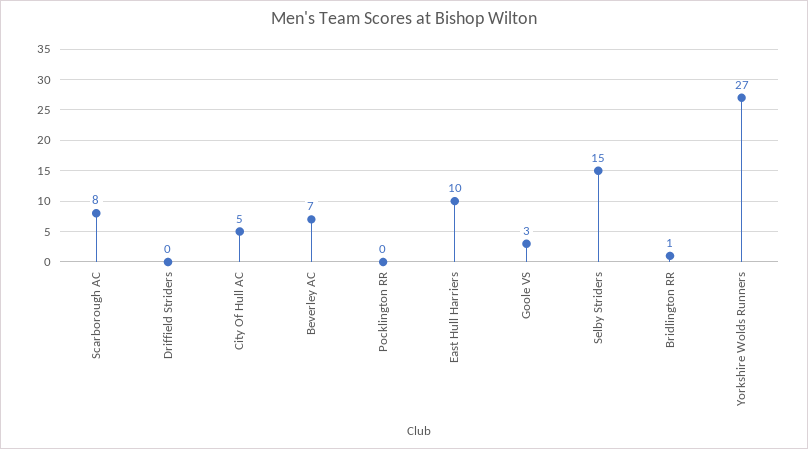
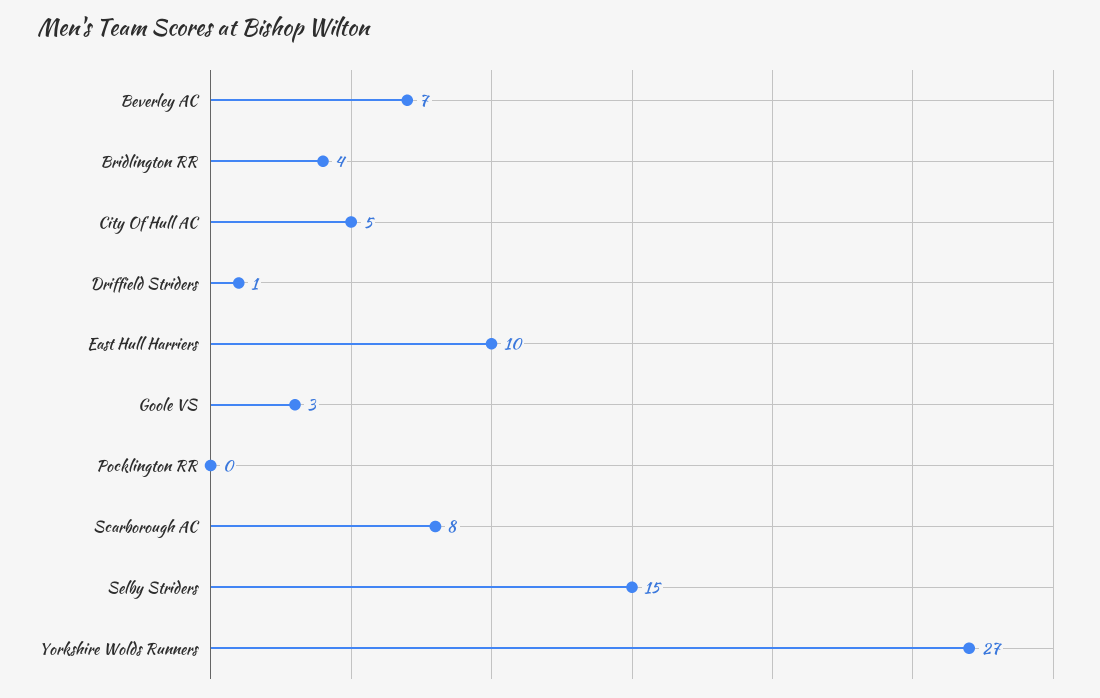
Driffield Striders: 0 -> 1
Bridlington RR: 1 -> 4

